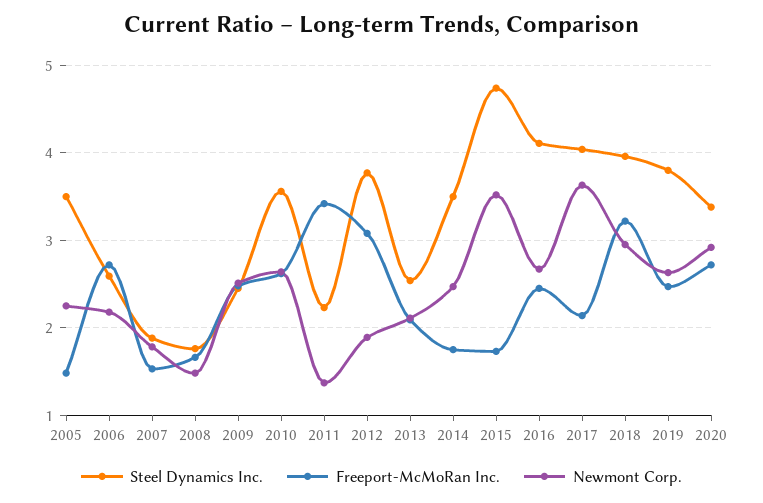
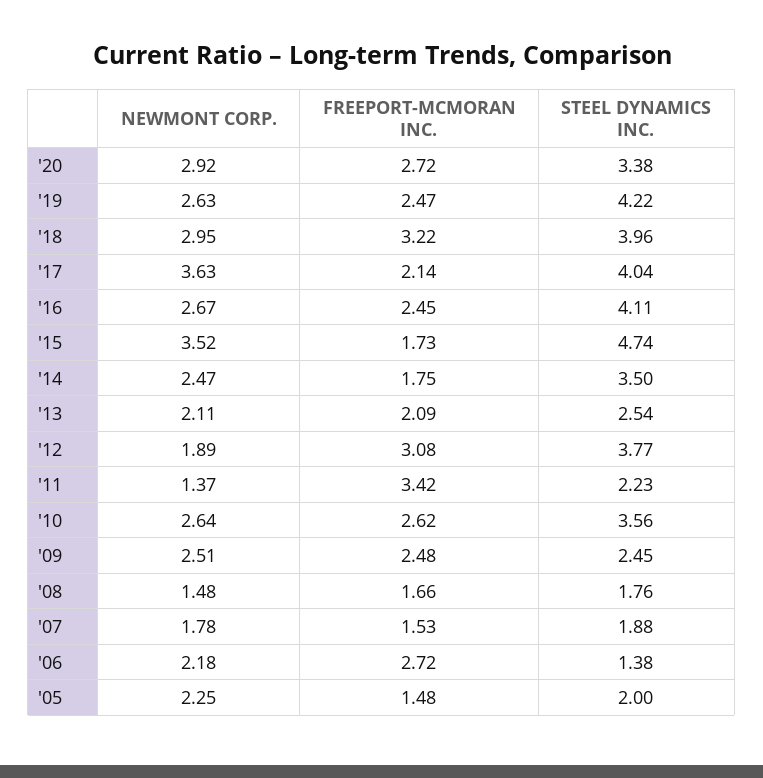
Steel Dynamics Inc., 2005: 3.5 -> 2
Steel Dynamics Inc., 2006: 2.6 -> 1.38
Steel Dynamics Inc., 2019: 3.8 -> 4.22

